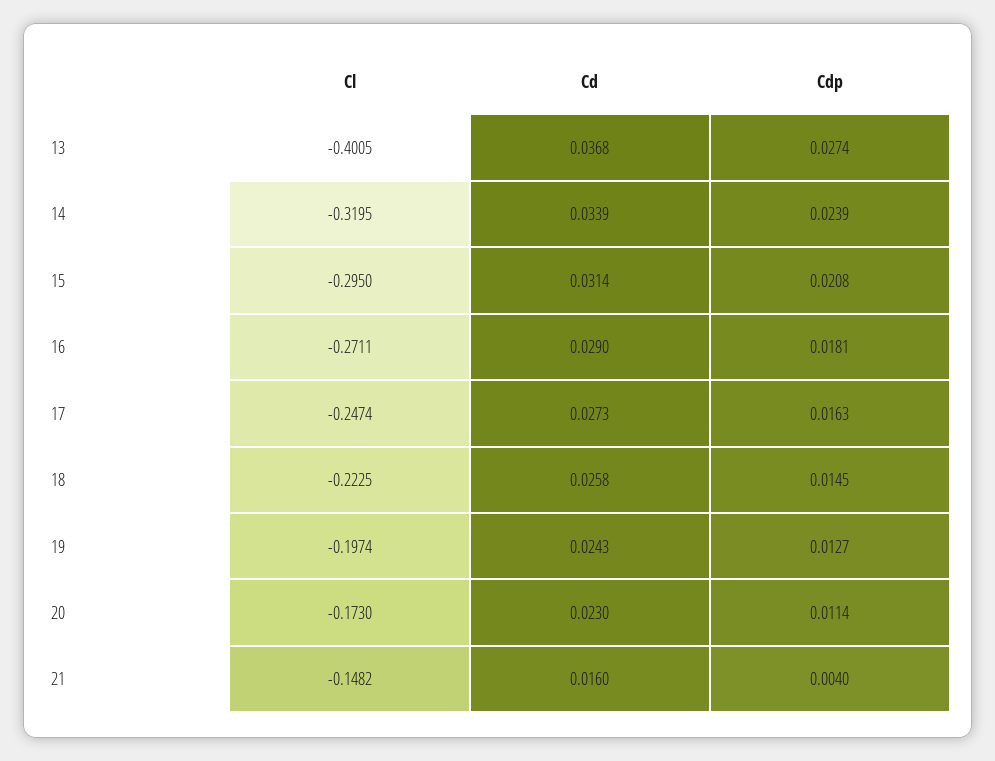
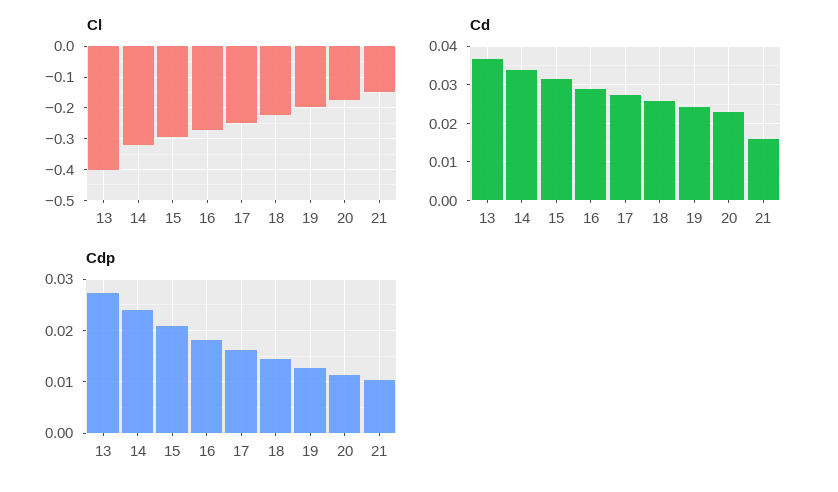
Cdp, 21: 0.004 -> 0.01

